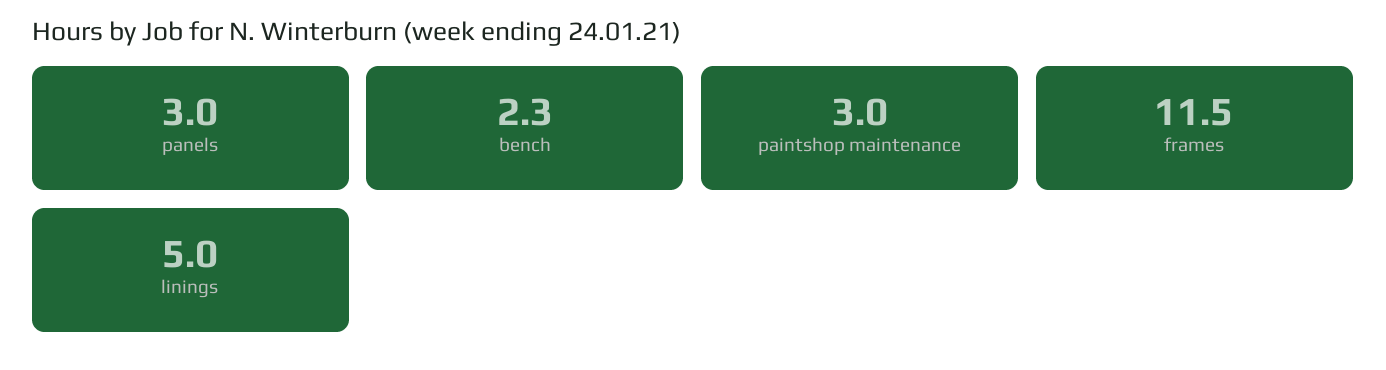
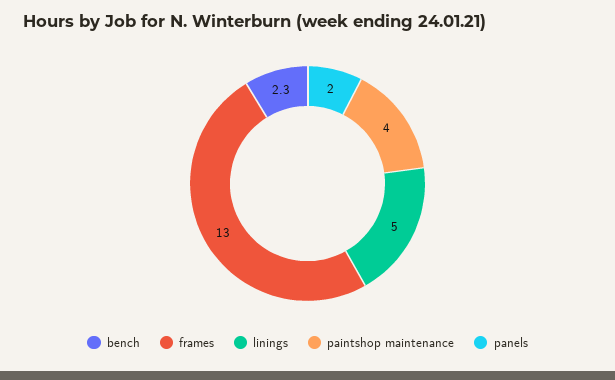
panels: 3 -> 2
paintshop maintenance: 3 -> 4
frames: 11.5 -> 13

